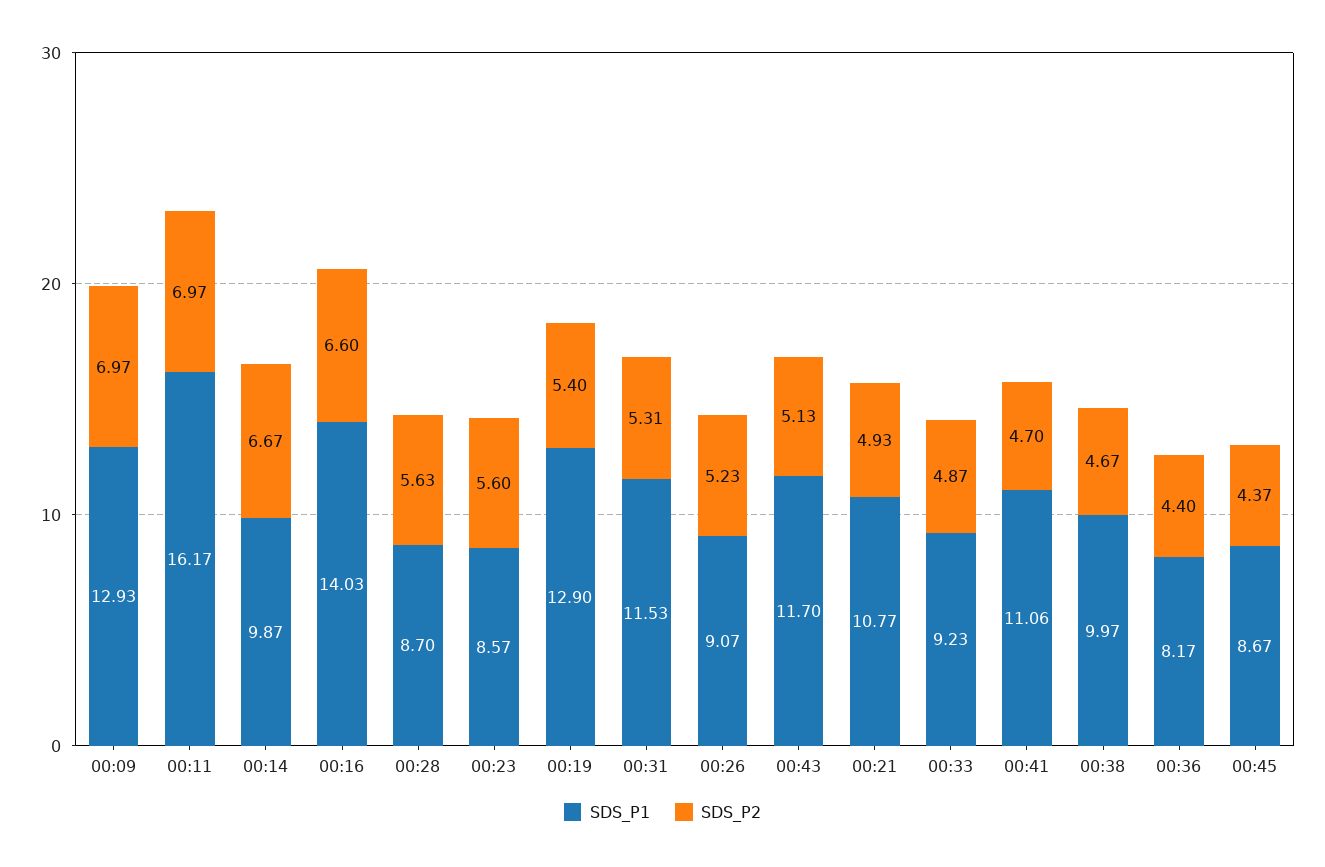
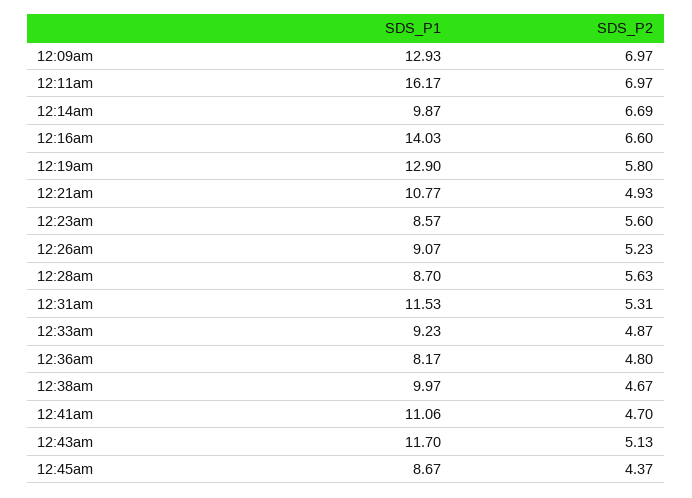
SDS_P2, 00:14: 6.67 -> 6.69
SDS_P2, 00:19: 5.4 -> 5.8
SDS_P2, 00:36: 4.4 -> 4.8

